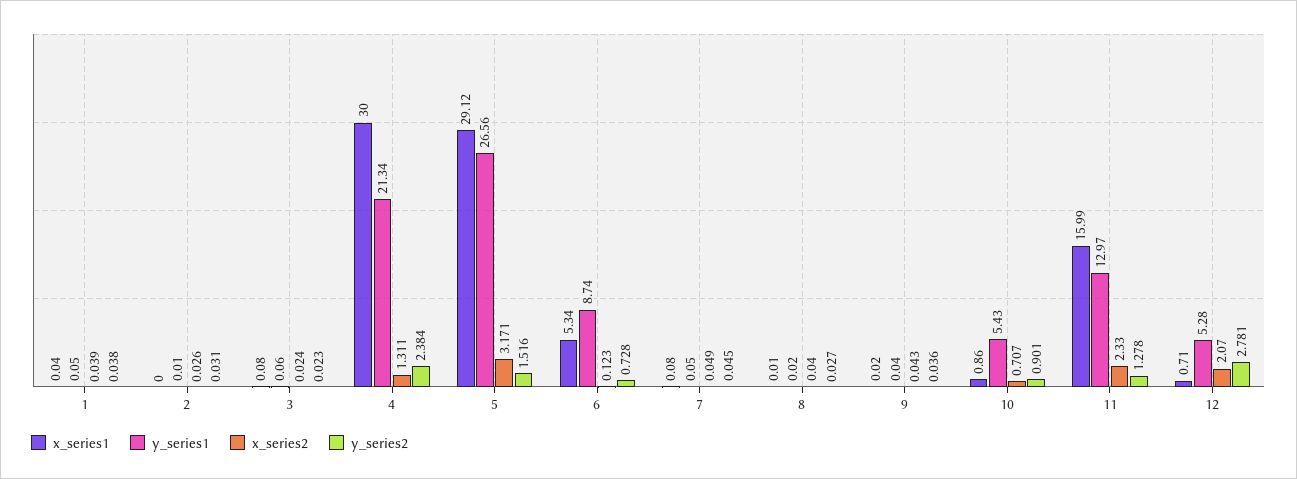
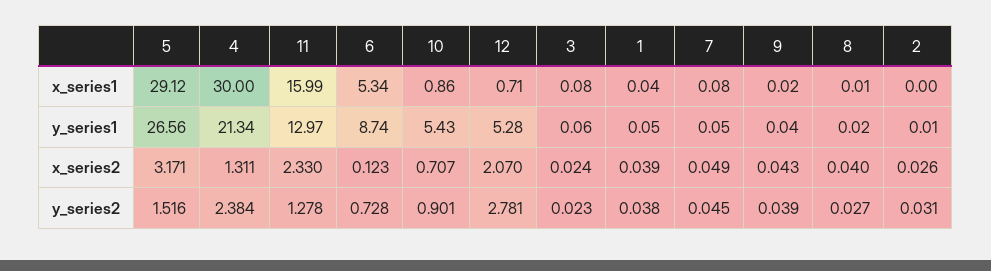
y_series2, 9: 0.036 -> 0.039

